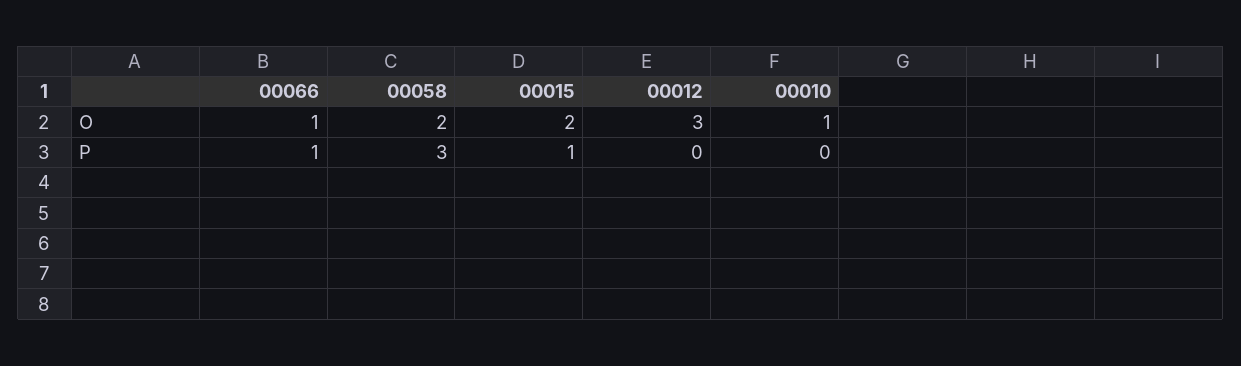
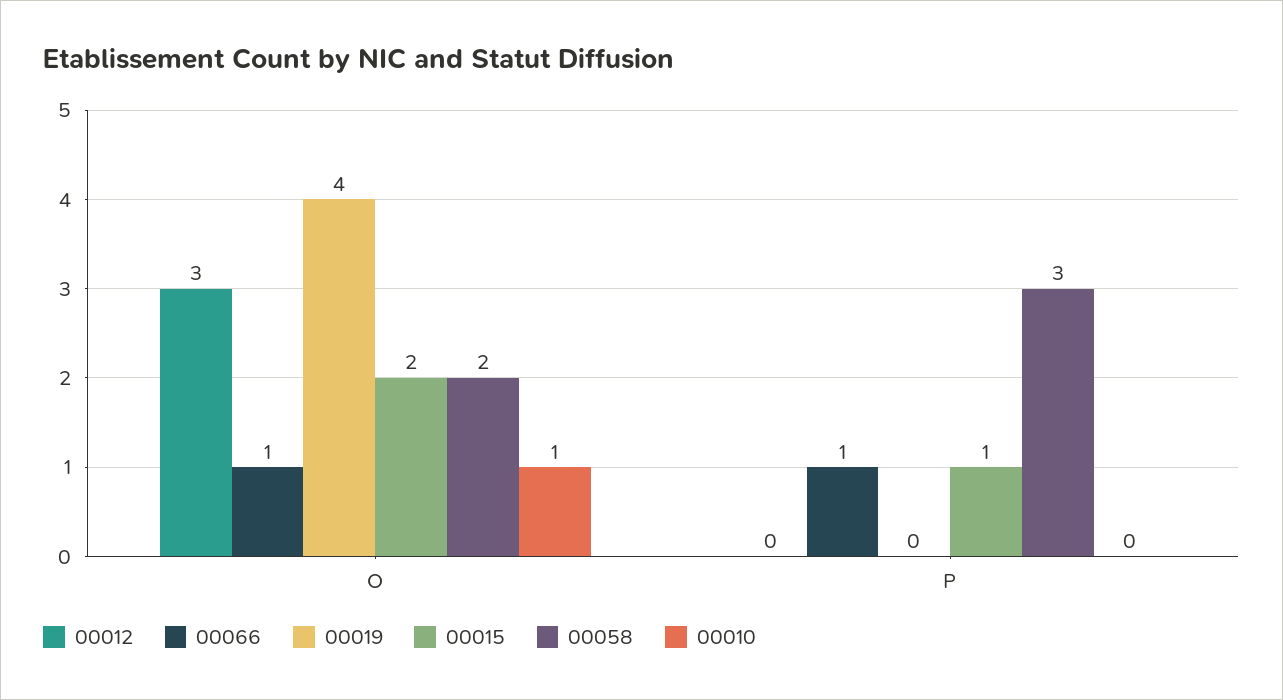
00019, O: none -> 4
00019, P: none -> 0

